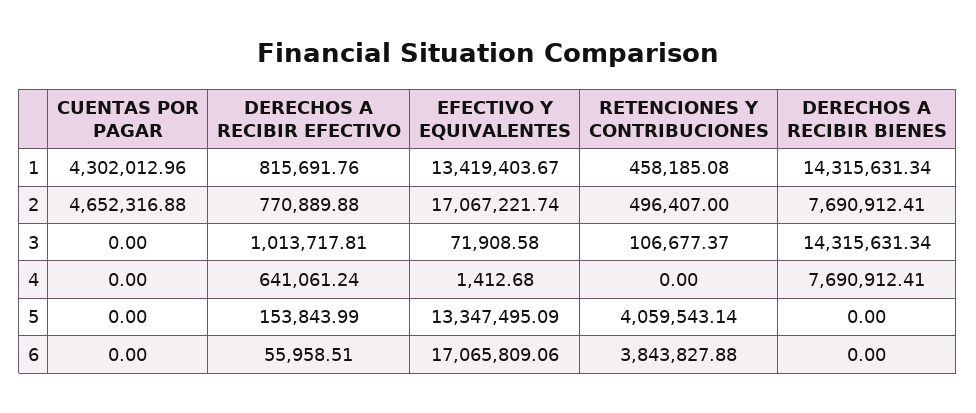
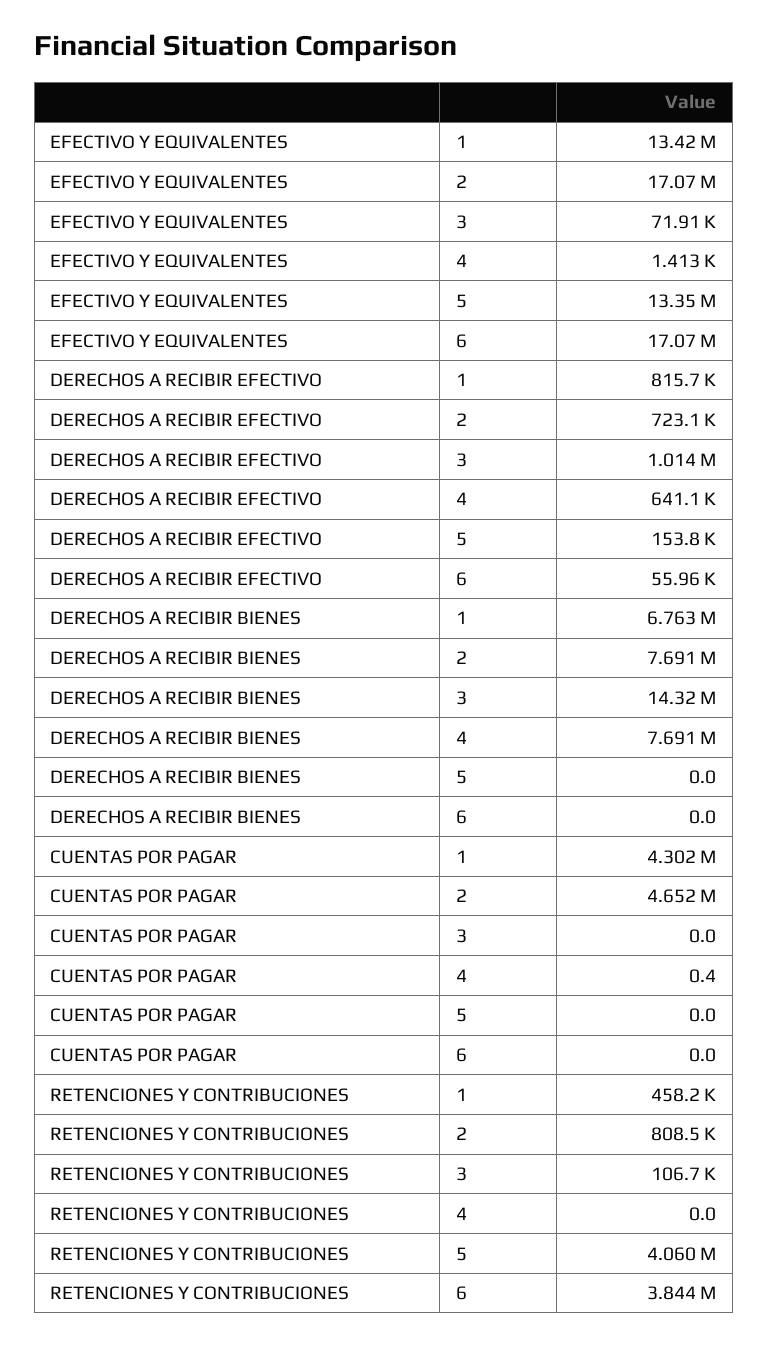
DERECHOS A RECIBIR BIENES, 1: 14315631.34 -> 6763000
DERECHOS A RECIBIR EFECTIVO, 2: 770889.88 -> 723100
RETENCIONES Y CONTRIBUCIONES, 2: 496407 -> 808500
CUENTAS POR PAGAR, 4: 0 -> 0.4

